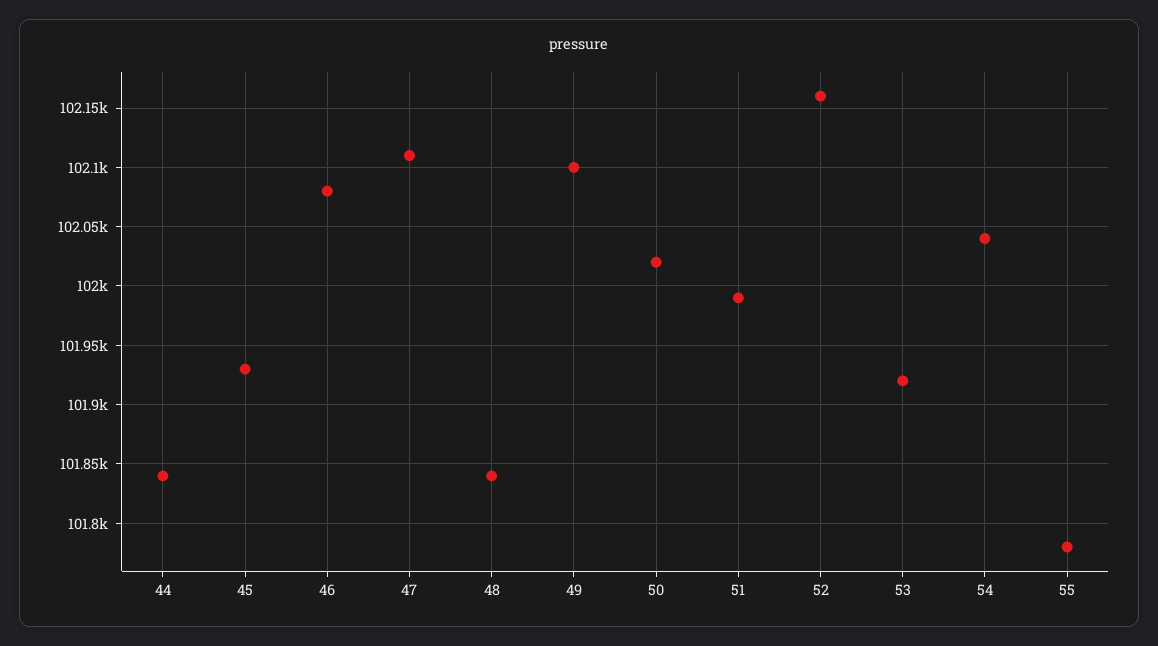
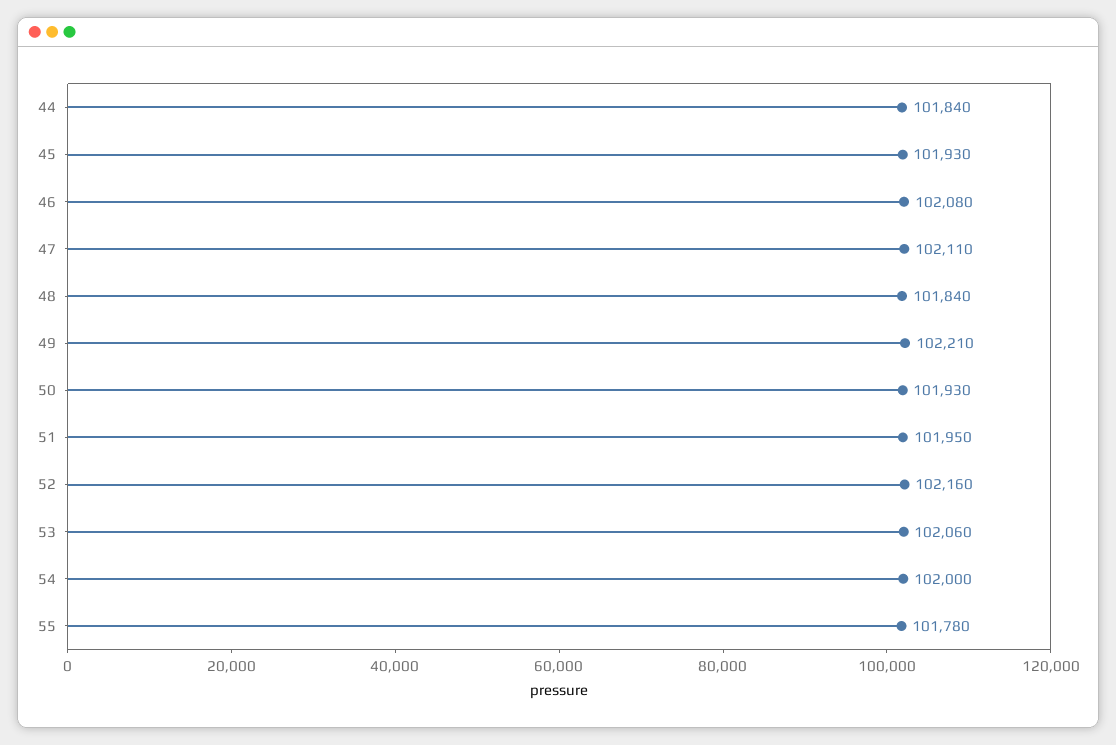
49: 102100 -> 102210
50: 102020 -> 101930
51: 101990 -> 101950
53: 101920 -> 102060
54: 102040 -> 102000

